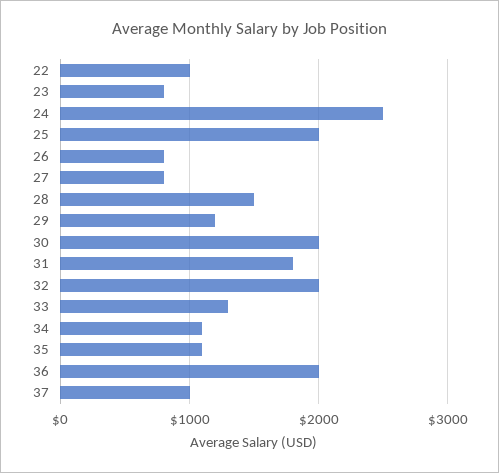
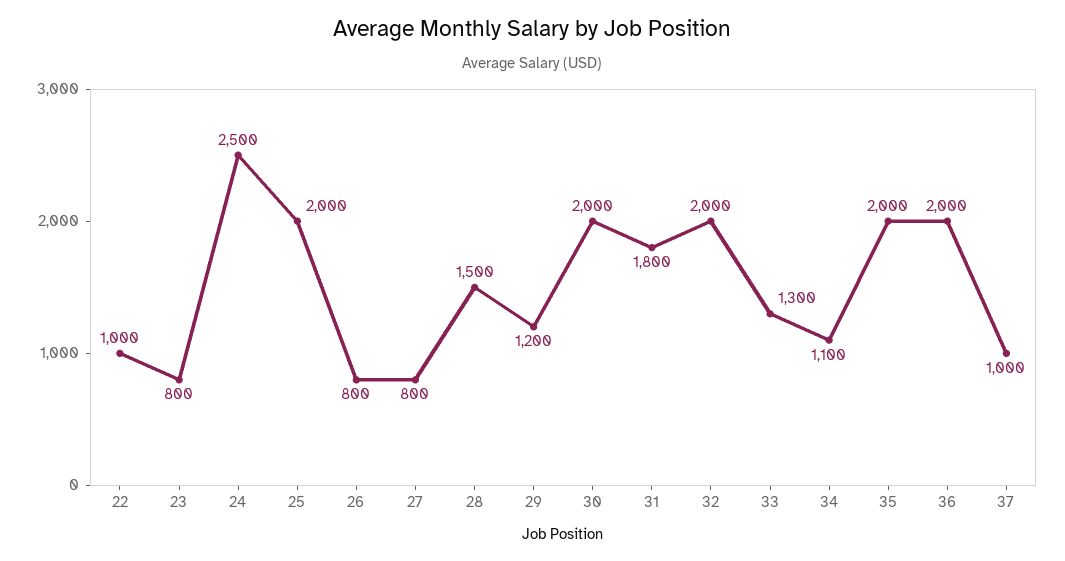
35: 1100 -> 2000

